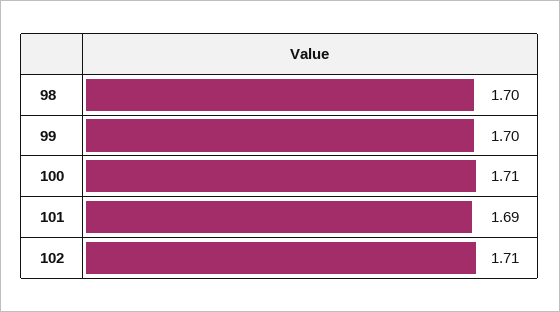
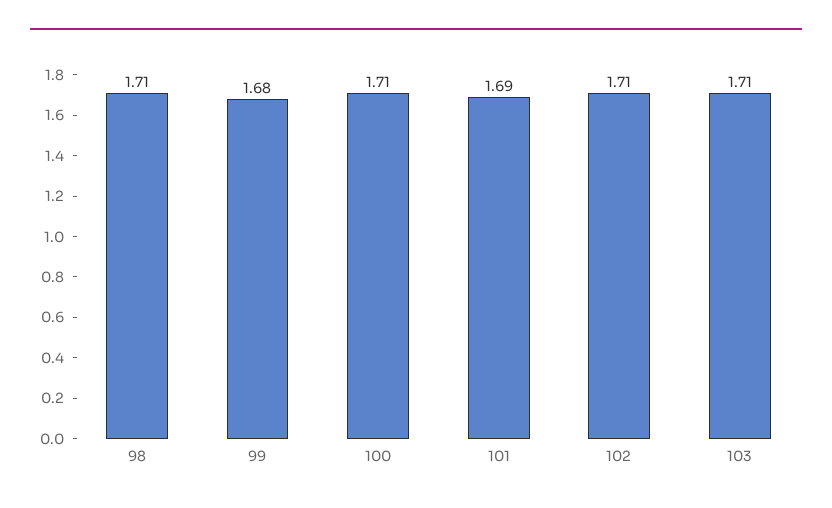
98: 1.7 -> 1.71
99: 1.7 -> 1.68
103: none -> 1.71

